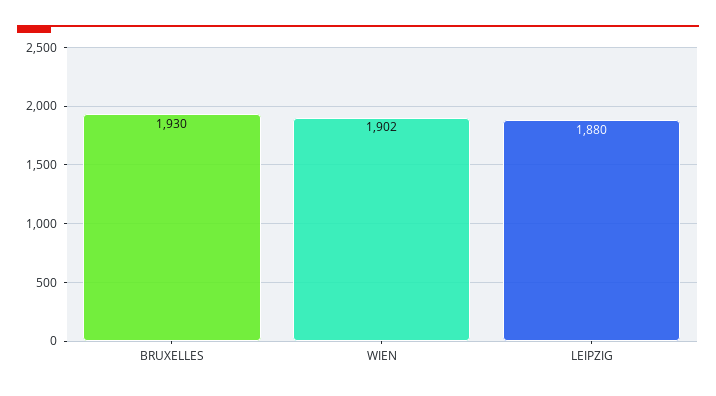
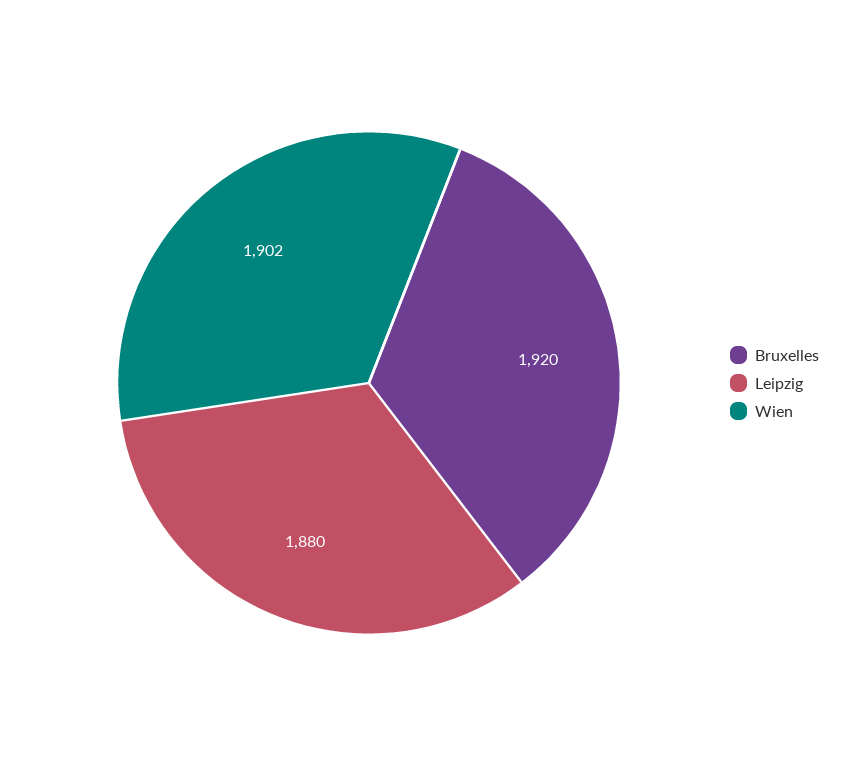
BRUXELLES: 1930 -> 1920

